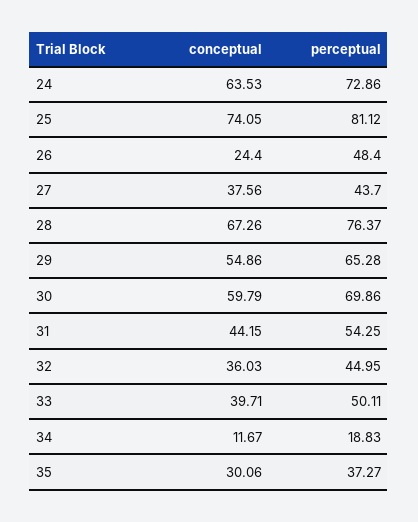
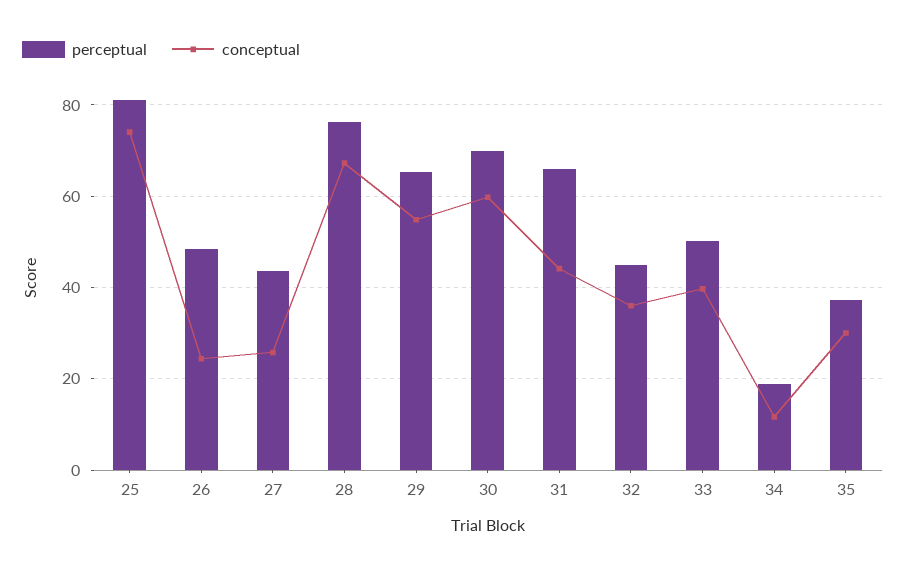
conceptual, 24: 63.53 -> none
perceptual, 24: 72.86 -> none
conceptual, 27: 37.56 -> 26
perceptual, 31: 54.25 -> 66

